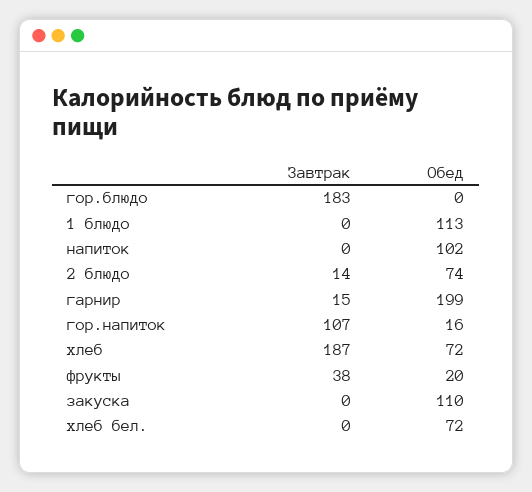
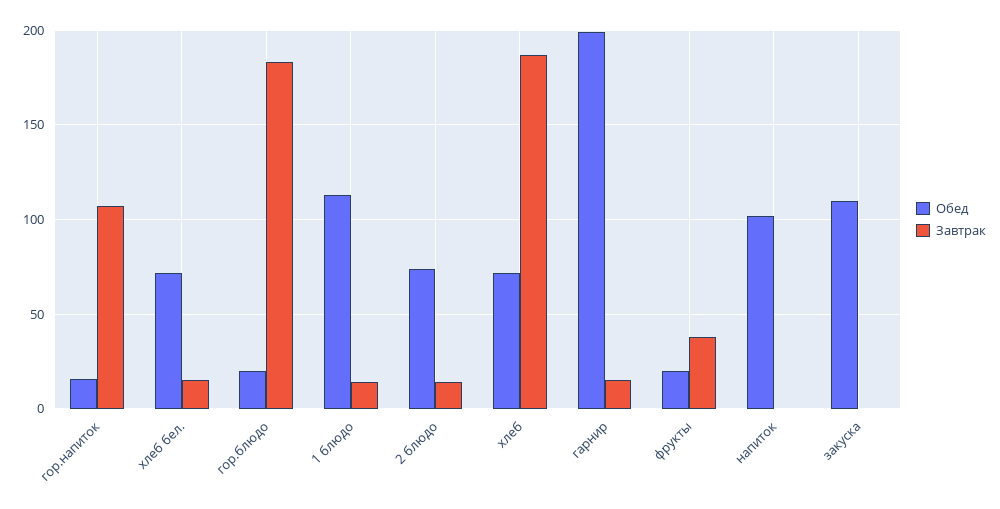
Обед, гор.блюдо: 0 -> 20
Завтрак, 1 блюдо: 0 -> 15
Завтрак, хлеб бел.: 0 -> 15

